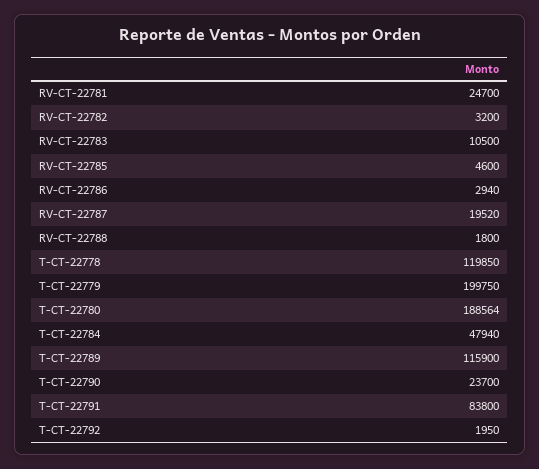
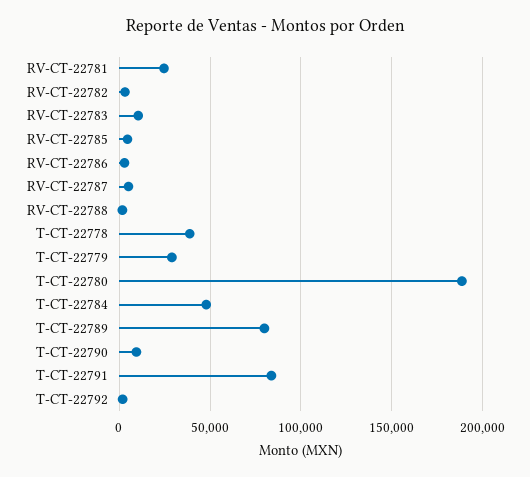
RV-CT-22787: 19520 -> 5000
T-CT-22778: 119850 -> 40000
T-CT-22779: 199750 -> 30000
T-CT-22789: 115900 -> 80000
T-CT-22790: 23700 -> 10000

